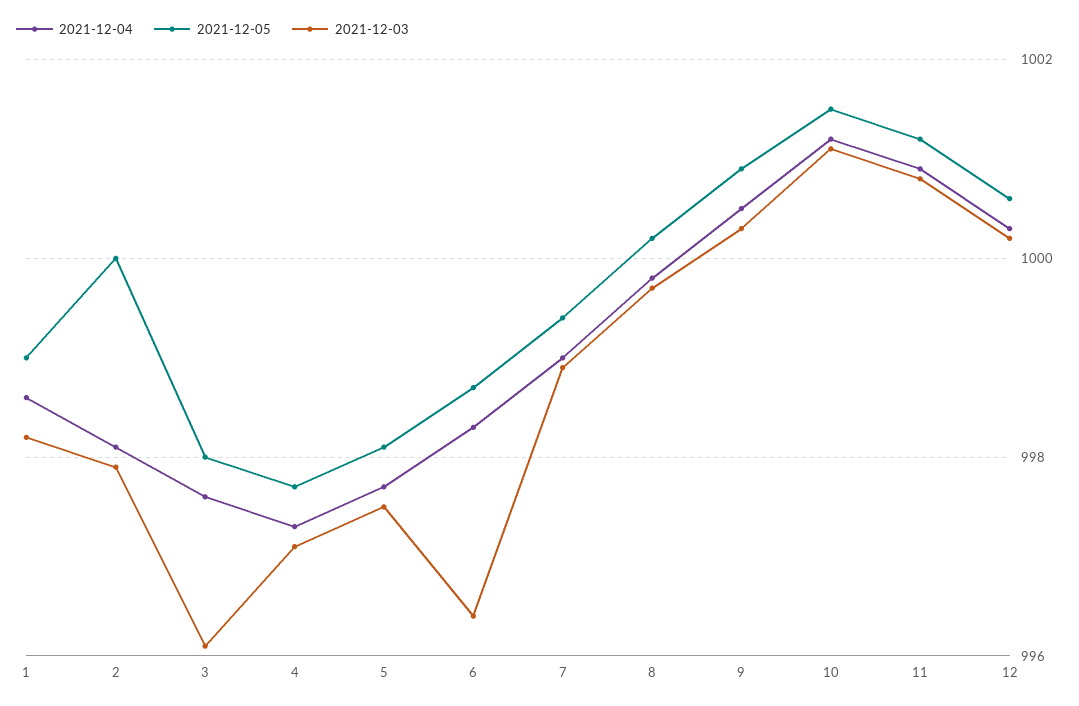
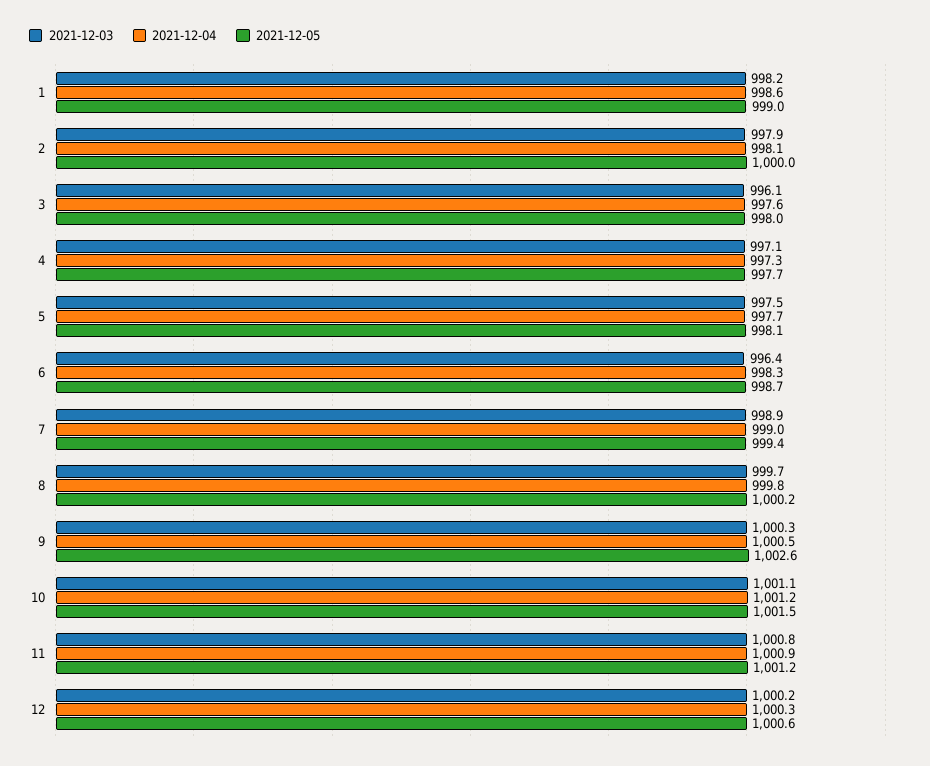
2021-12-05, 9: 1001 -> 1002.6

